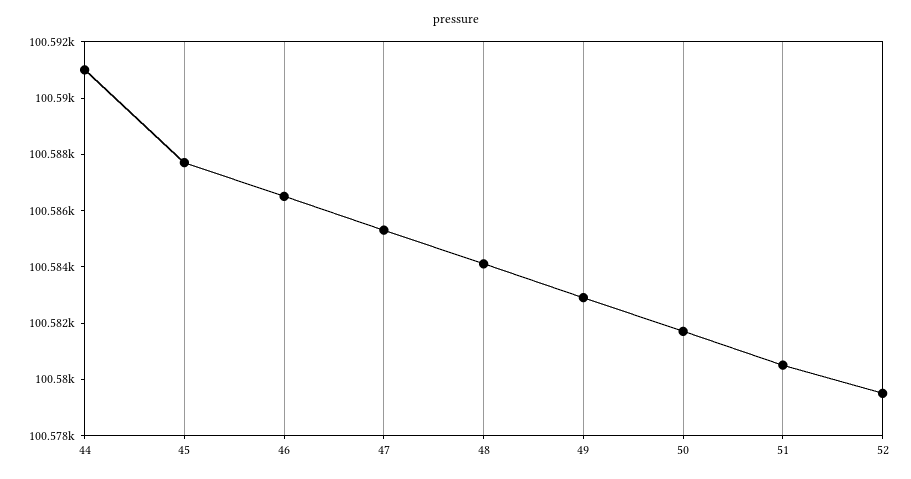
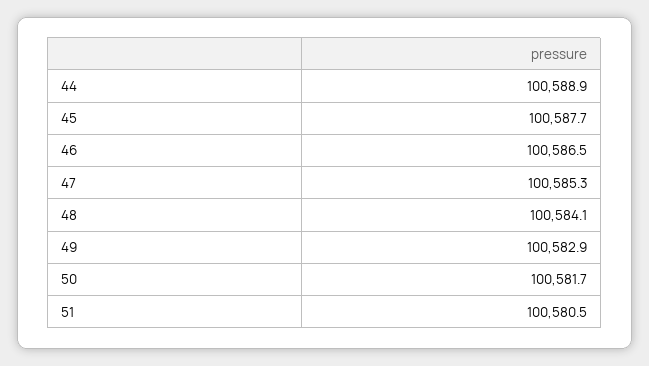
44: 100591 -> 100588.9
52: 100579.5 -> none

